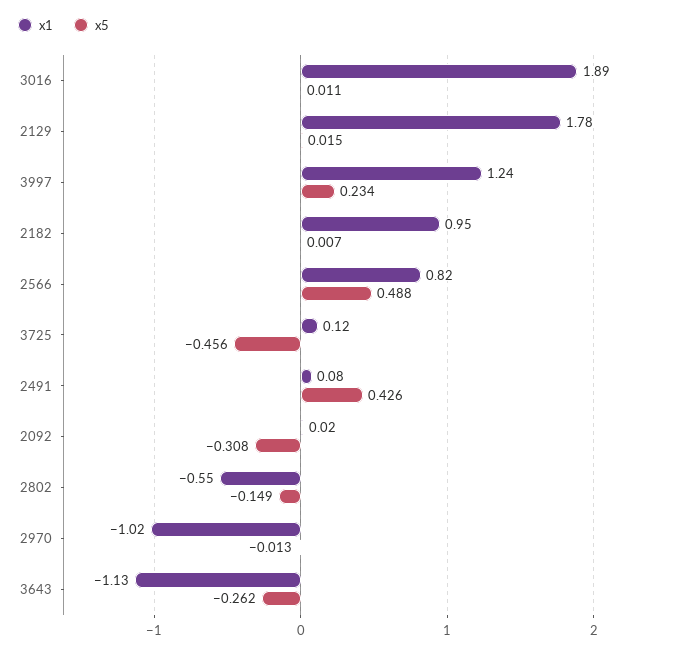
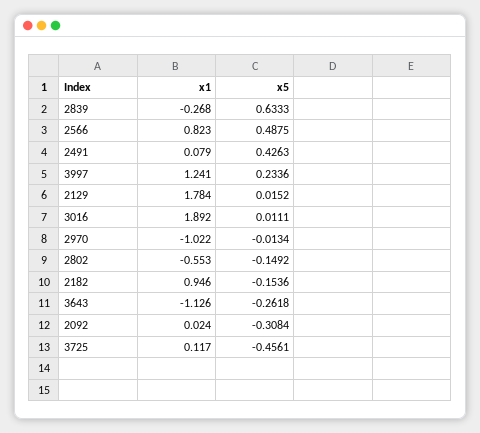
x5, 2182: 0.007 -> -0.1536
x1, 2839: none -> -0.268
x5, 2839: none -> 0.6333

